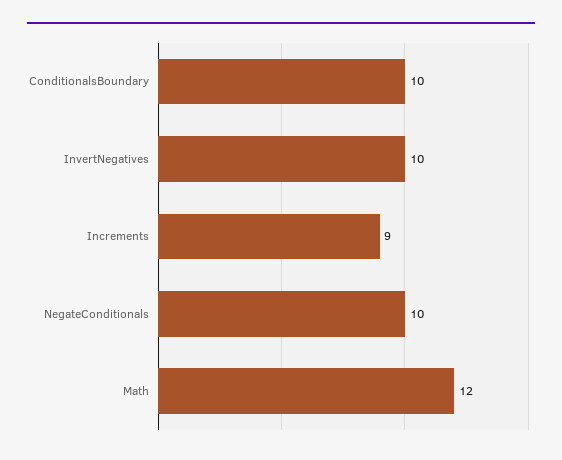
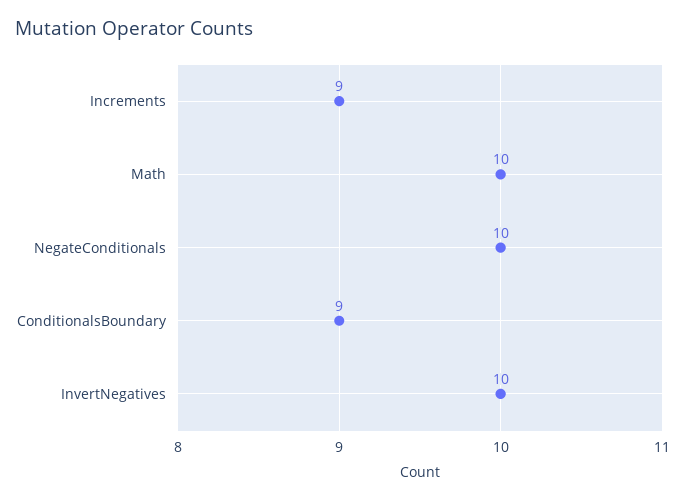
ConditionalsBoundary: 10 -> 9
Math: 12 -> 10

